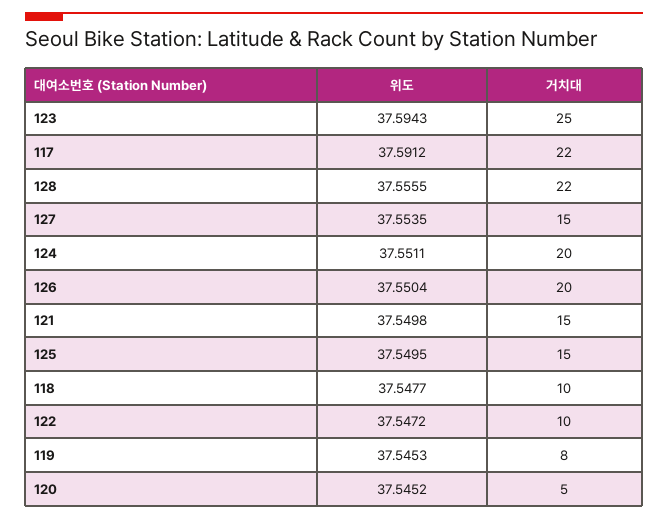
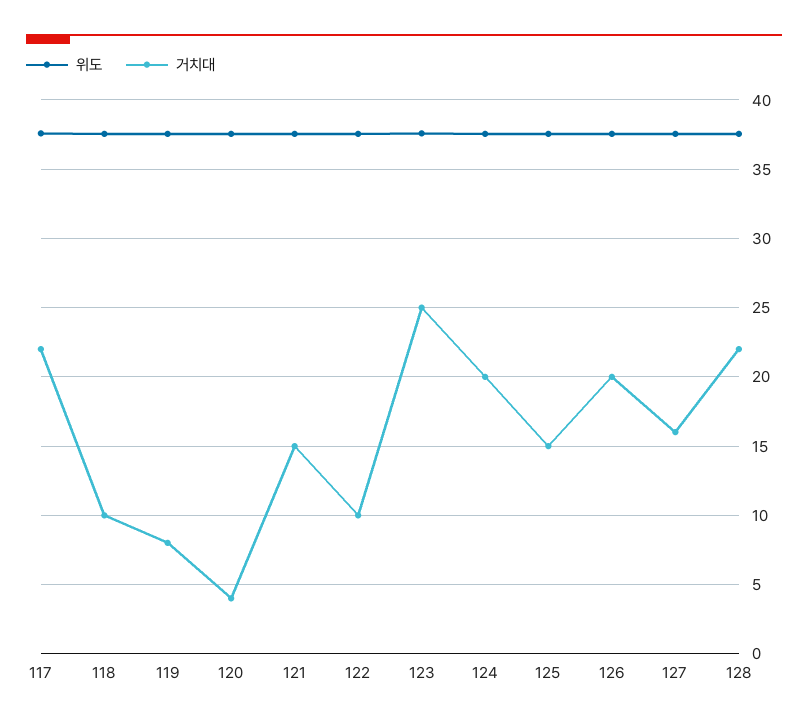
거치대, 127: 15 -> 16
거치대, 120: 5 -> 4

